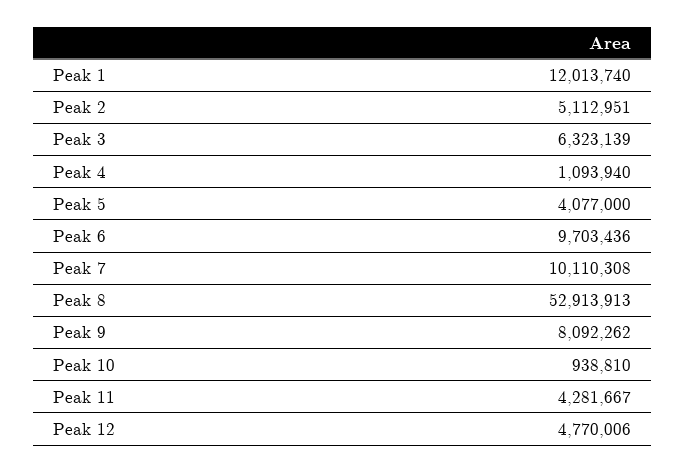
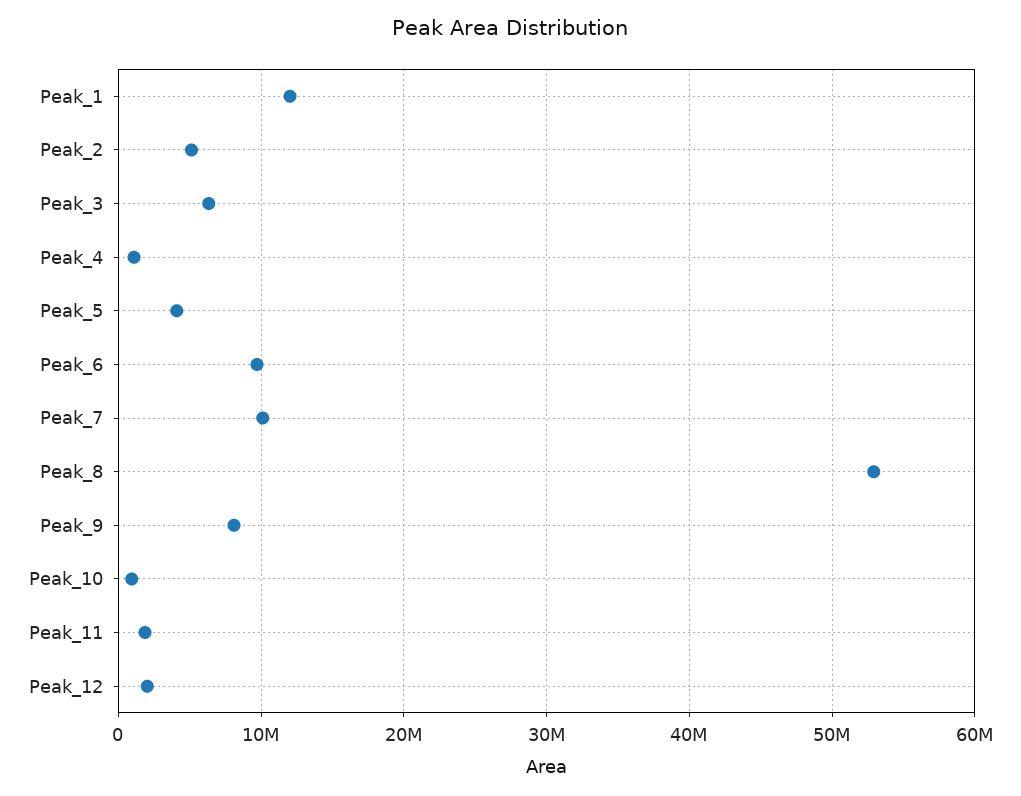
Peak 11: 4281667 -> 2000000
Peak 12: 4770006 -> 2000000

